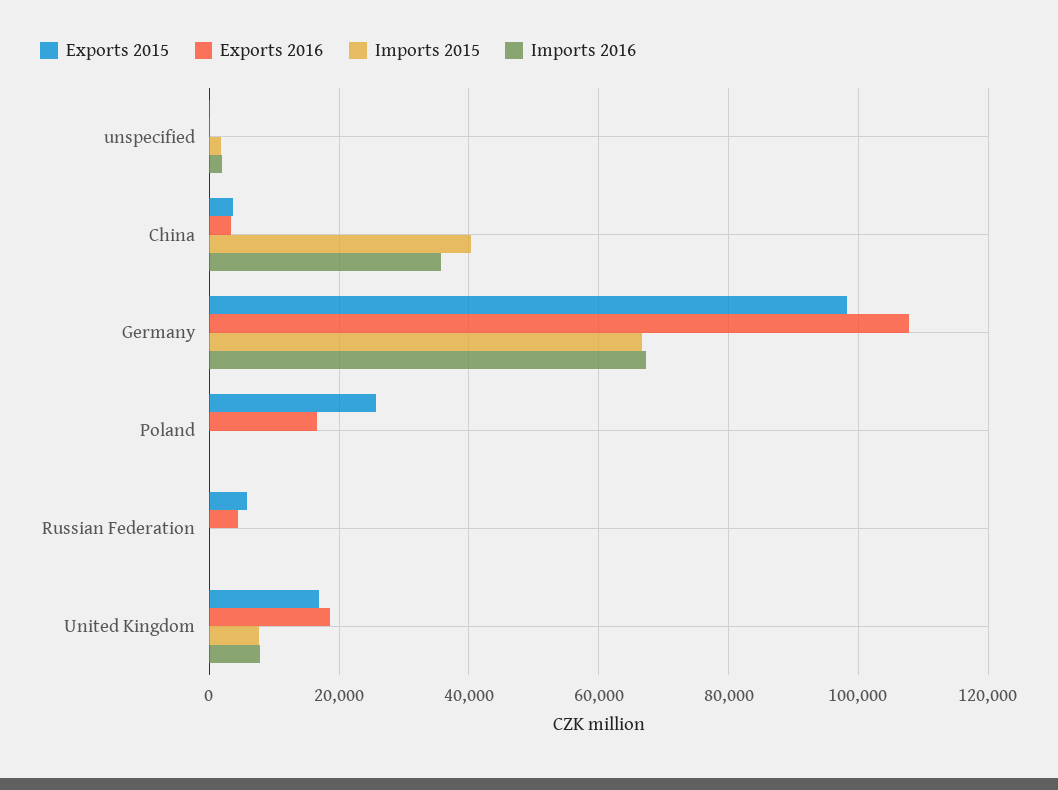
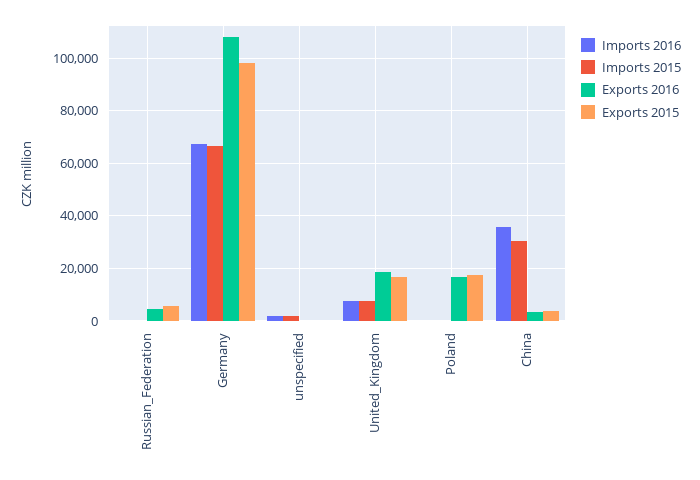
Imports 2015, China: 40000 -> 30000
Exports 2015, Poland: 26000 -> 17500

